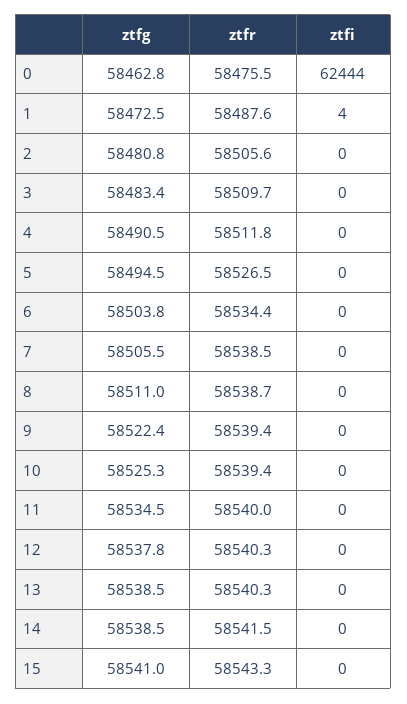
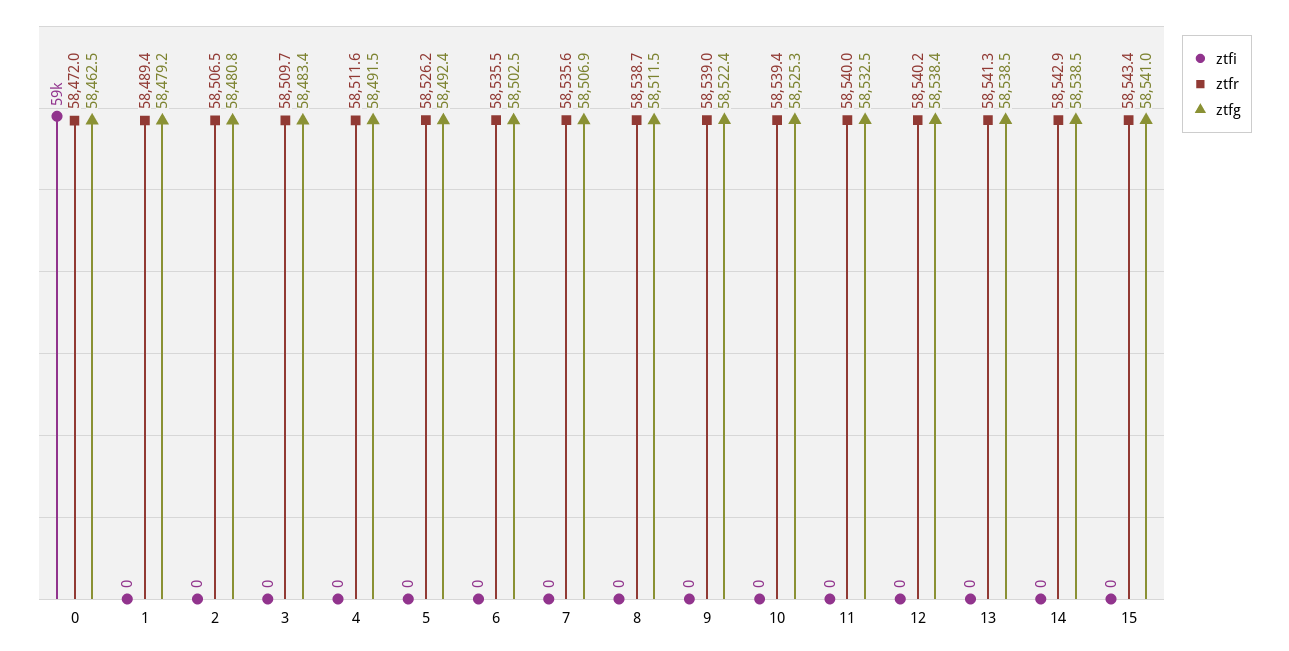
ztfg, 0: 58462.8 -> 58462.5
ztfr, 0: 58475.5 -> 58472
ztfi, 0: 62444 -> 59000
ztfg, 1: 58472.5 -> 58479.2
ztfr, 1: 58487.6 -> 58489.4
ztfi, 1: 4 -> 0
ztfr, 2: 58505.6 -> 58506.5
ztfg, 4: 58490.5 -> 58491.5
ztfr, 4: 58511.8 -> 58511.6
ztfg, 5: 58494.5 -> 58492.4
ztfr, 5: 58526.5 -> 58526.2
ztfg, 6: 58503.8 -> 58502.5
ztfr, 6: 58534.4 -> 58535.5
ztfg, 7: 58505.5 -> 58506.9
ztfr, 7: 58538.5 -> 58535.6
ztfg, 8: 58511 -> 58511.5
ztfr, 9: 58539.4 -> 58539
ztfg, 11: 58534.5 -> 58532.5
ztfg, 12: 58537.8 -> 58538.4
ztfr, 12: 58540.3 -> 58540.2
ztfr, 13: 58540.3 -> 58541.3
ztfr, 14: 58541.5 -> 58542.9
ztfr, 15: 58543.3 -> 58543.4

